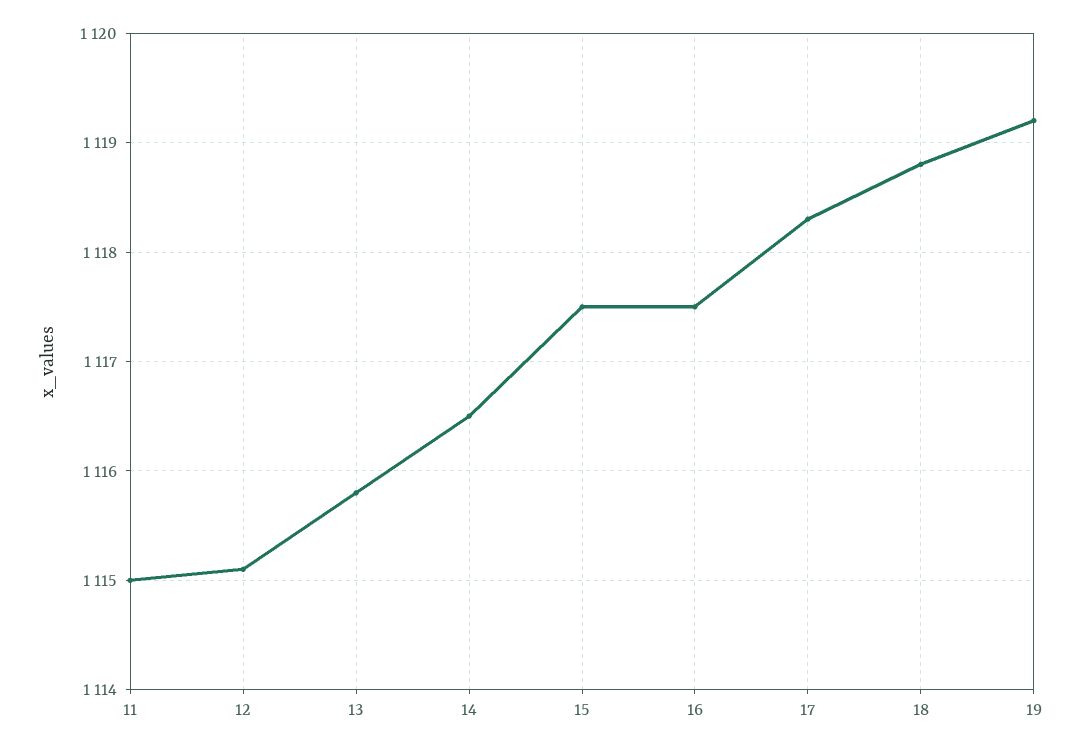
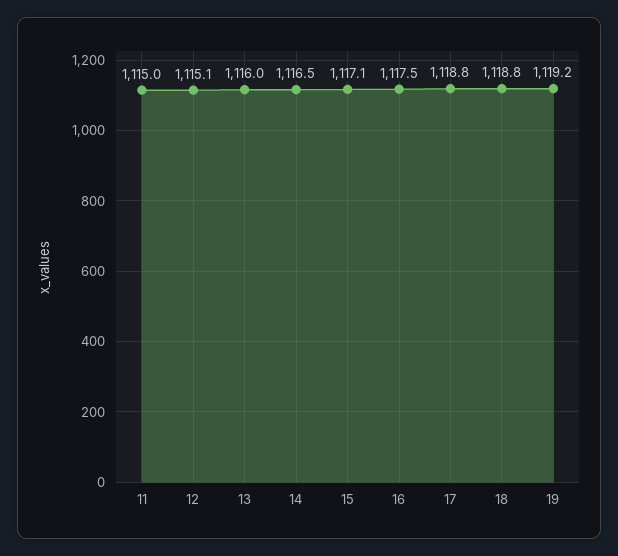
13: 1115.8 -> 1116
15: 1117.5 -> 1117.1
17: 1118.3 -> 1118.8

